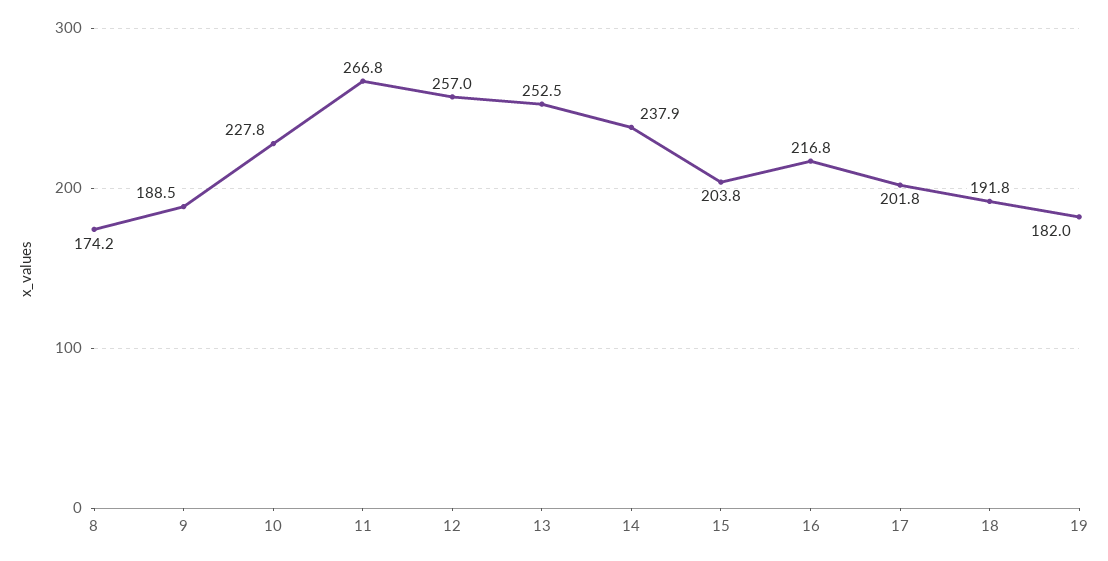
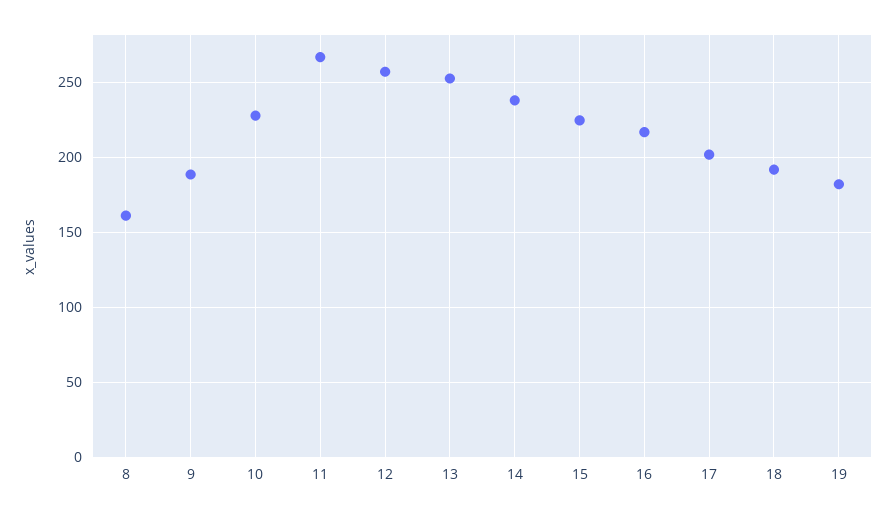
8: 174.2 -> 160
15: 203.8 -> 225

